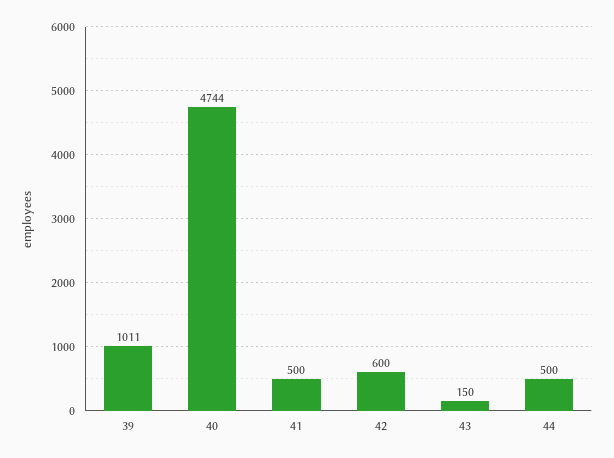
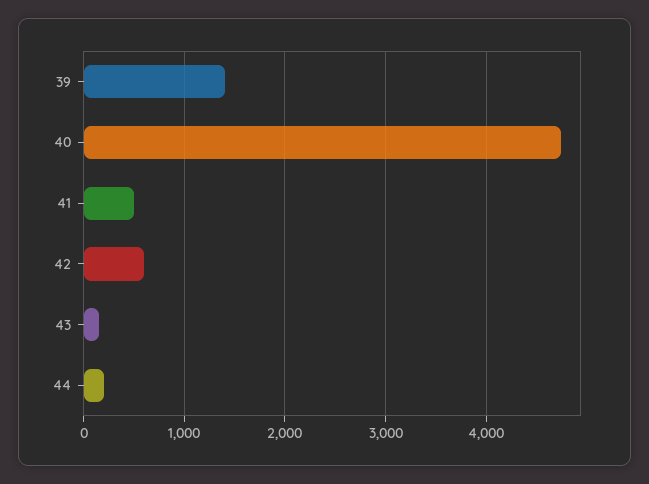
39: 1011 -> 1400
44: 500 -> 200

